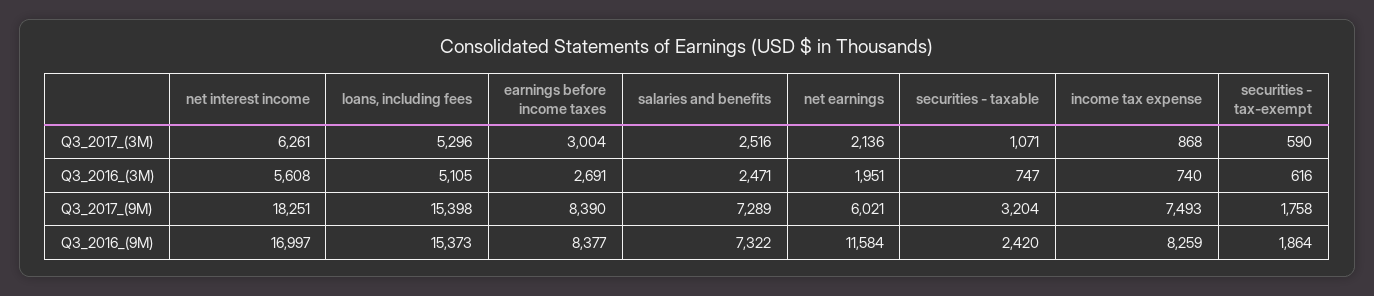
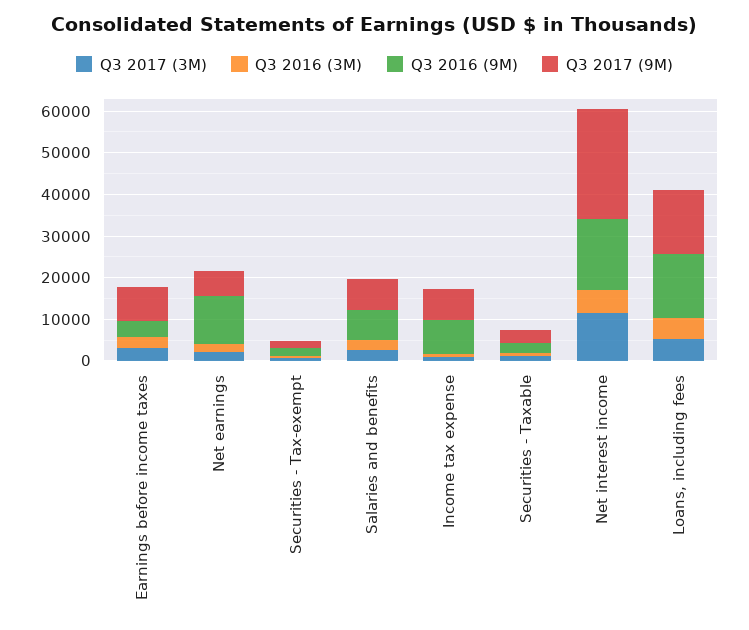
Q3_2017_(3M), net interest income: 6261 -> 12000
Q3_2017_(9M), net interest income: 18251 -> 26000
Q3_2016_(9M), earnings before income taxes: 8377 -> 4000

